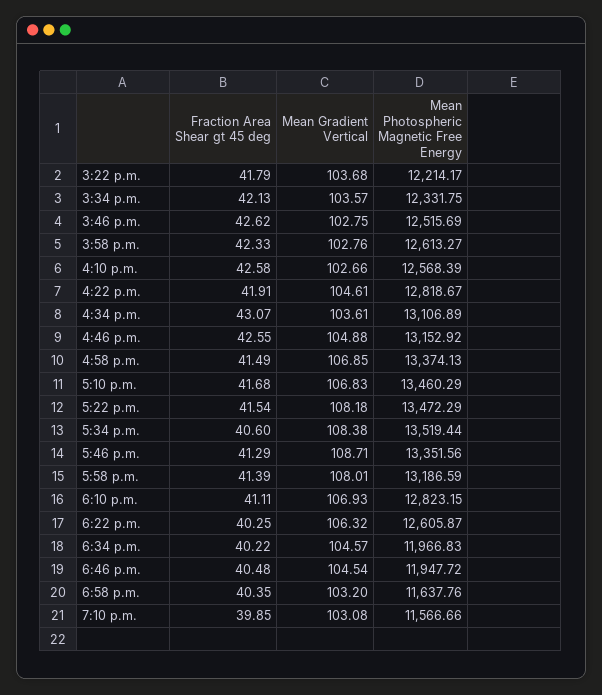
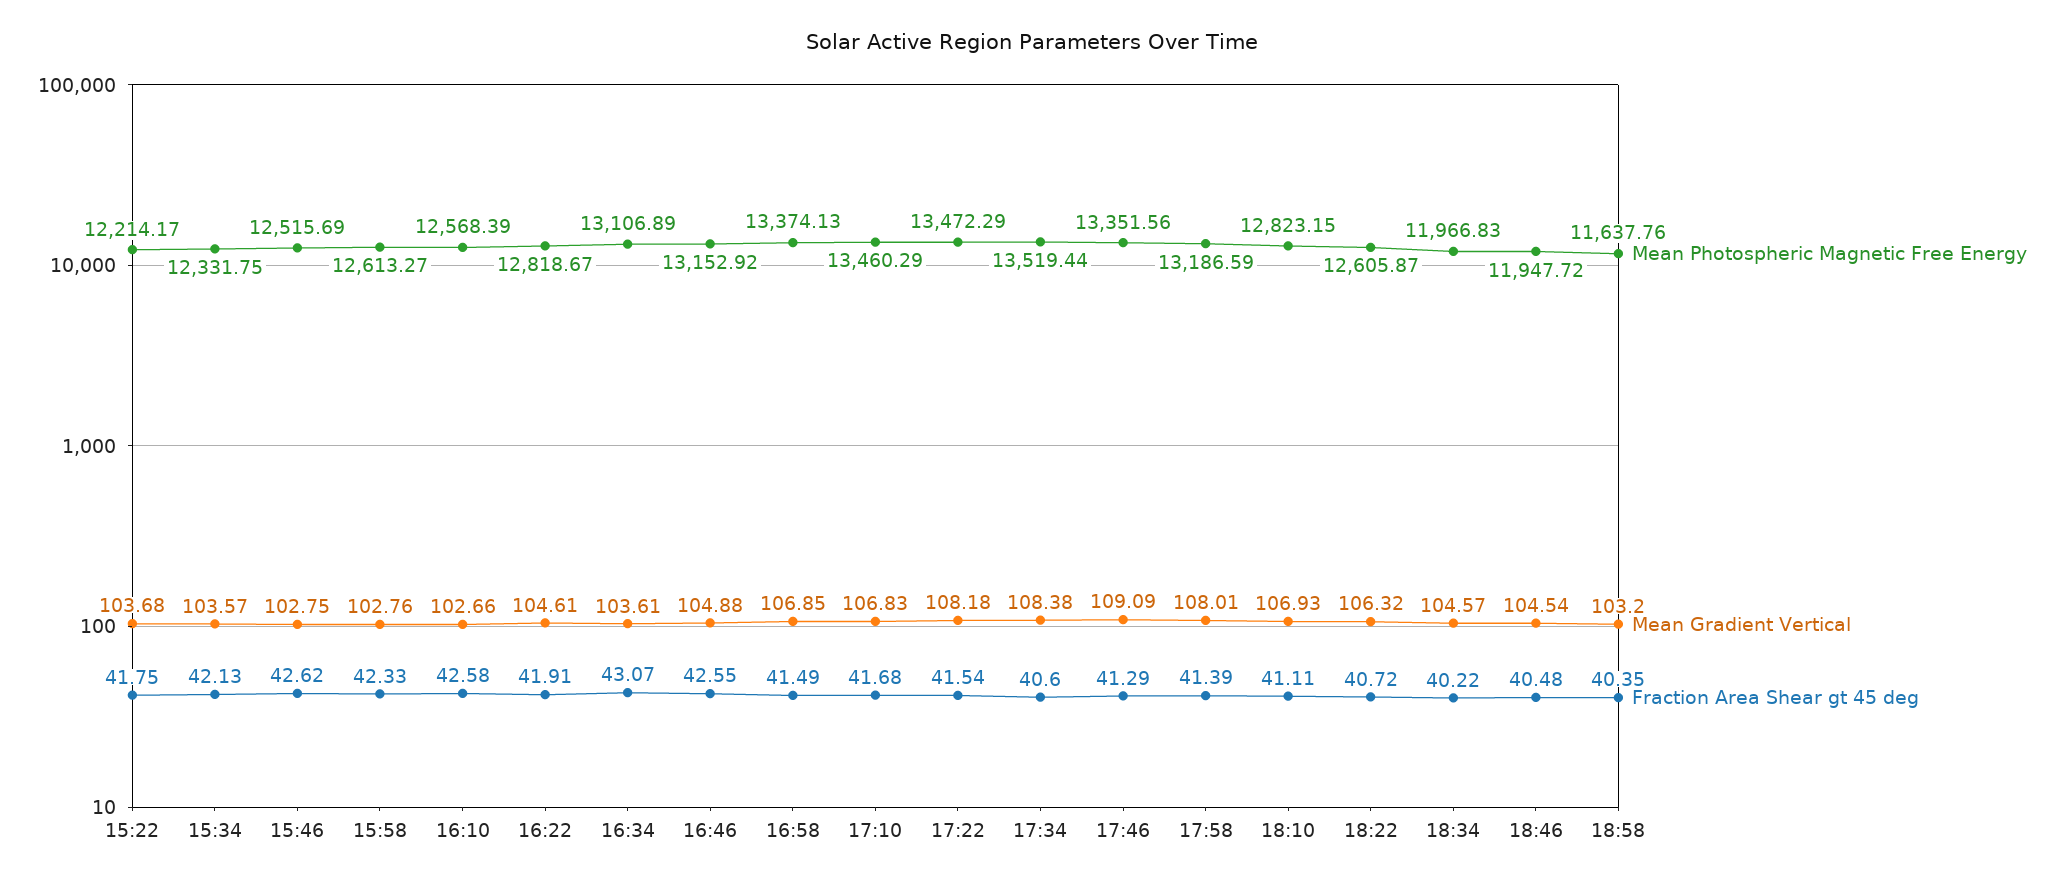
Fraction Area Shear gt 45 deg, 3:22 p.m.: 41.79 -> 41.75
Mean Gradient Vertical, 5:46 p.m.: 108.71 -> 109.09
Fraction Area Shear gt 45 deg, 6:22 p.m.: 40.25 -> 40.72
Fraction Area Shear gt 45 deg, 7:10 p.m.: 39.85 -> none
Mean Gradient Vertical, 7:10 p.m.: 103.08 -> none
Mean Photospheric Magnetic Free Energy, 7:10 p.m.: 11566.66 -> none

